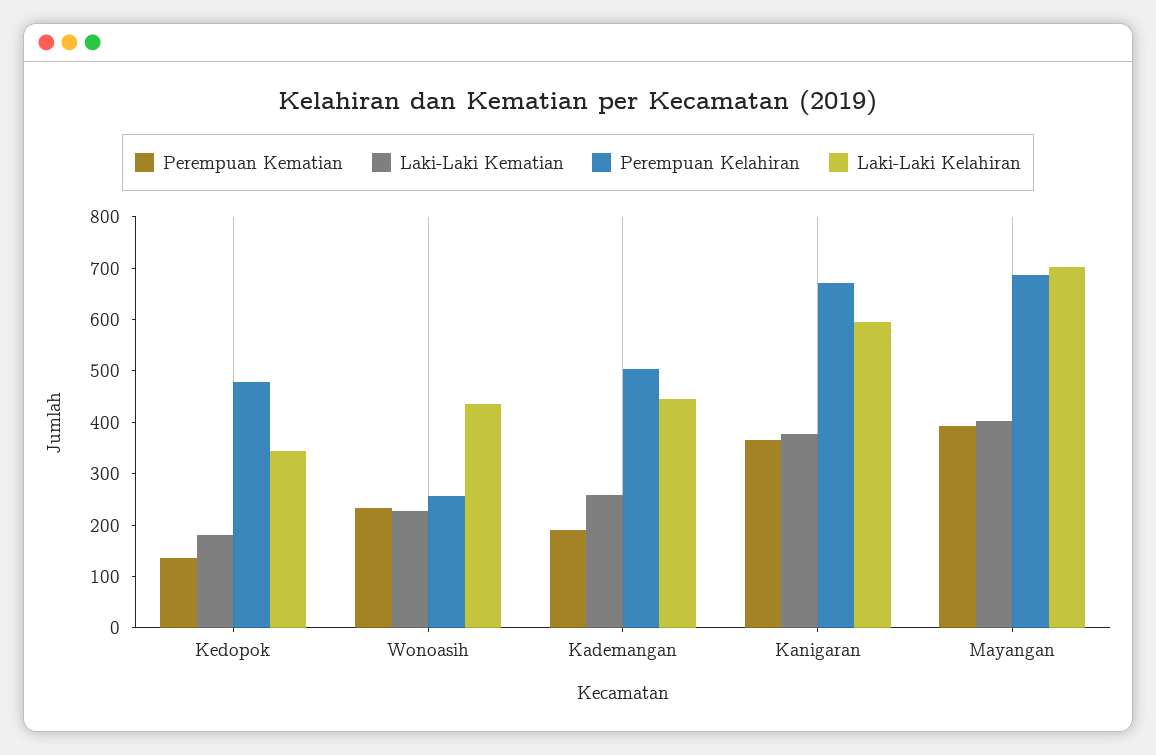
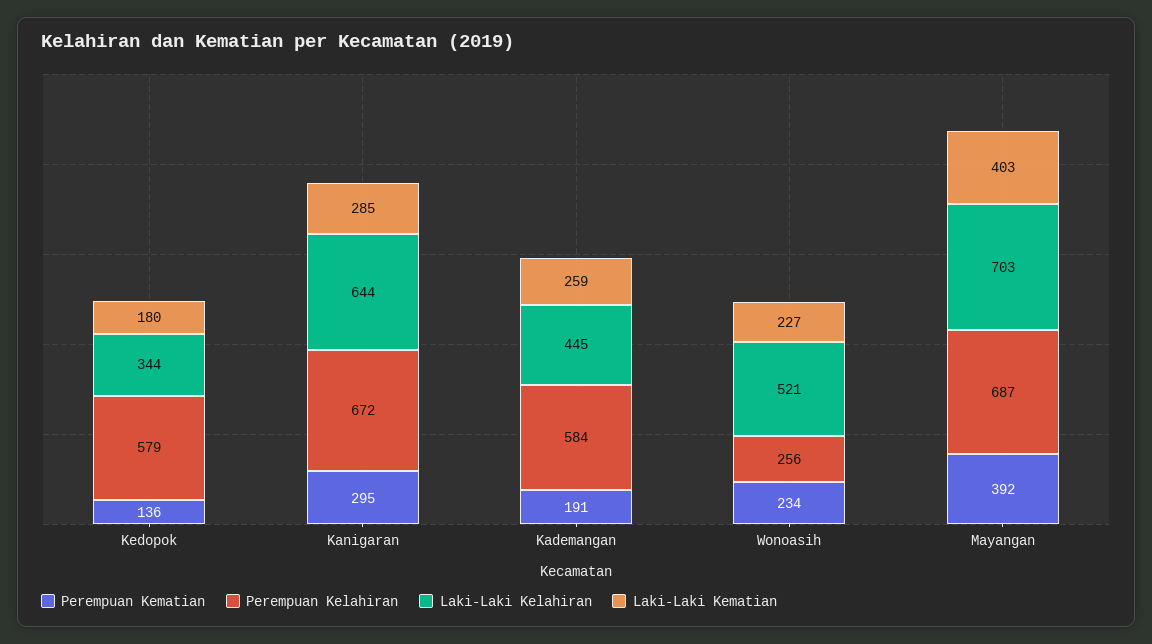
Perempuan Kelahiran, Kedopok: 480 -> 579
Laki-Laki Kelahiran, Wonoasih: 440 -> 521
Perempuan Kelahiran, Kademangan: 500 -> 584
Perempuan Kematian, Kanigaran: 360 -> 295
Laki-Laki Kematian, Kanigaran: 380 -> 285
Laki-Laki Kelahiran, Kanigaran: 600 -> 644

